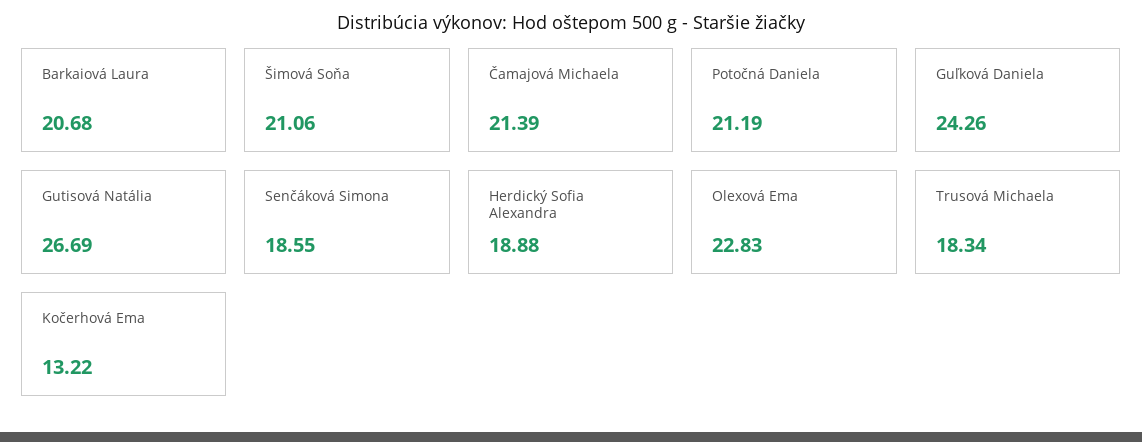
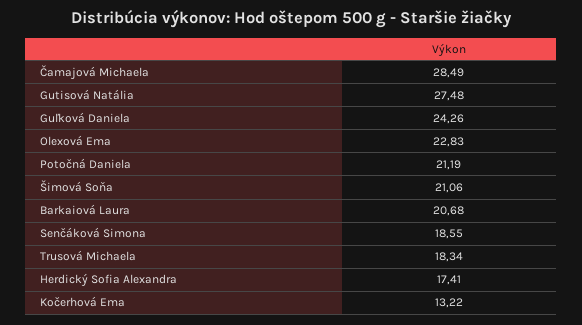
Čamajová Michaela: 21.39 -> 28.49
Gutisová Natália: 26.69 -> 27.48
Herdický Sofia Alexandra: 18.88 -> 17.41

